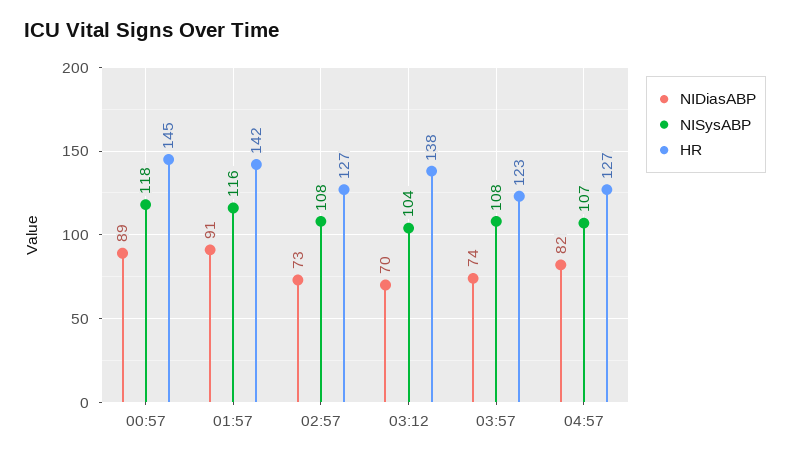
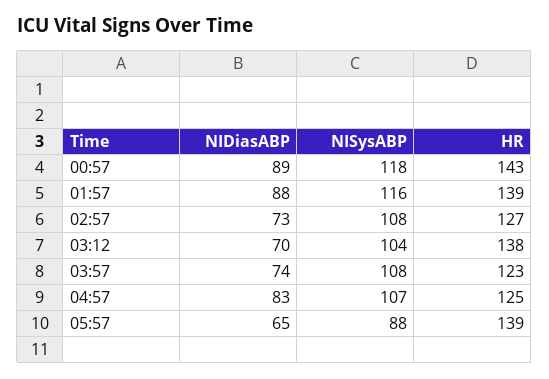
HR, 00:57: 145 -> 143
NIDiasABP, 01:57: 91 -> 88
HR, 01:57: 142 -> 139
NIDiasABP, 04:57: 82 -> 83
HR, 04:57: 127 -> 125
NIDiasABP, 05:57: none -> 65
NISysABP, 05:57: none -> 88
HR, 05:57: none -> 139

